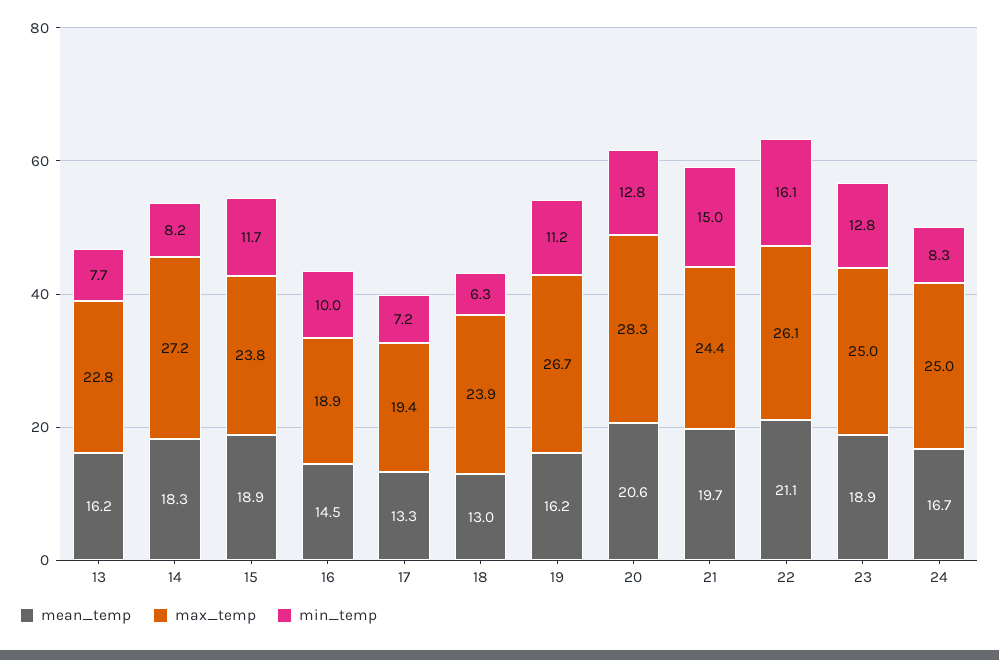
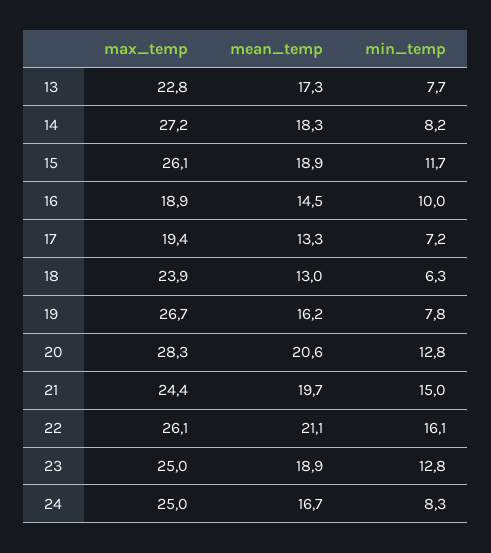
mean_temp, 13: 16.2 -> 17.3
max_temp, 15: 23.8 -> 26.1
min_temp, 19: 11.2 -> 7.8

